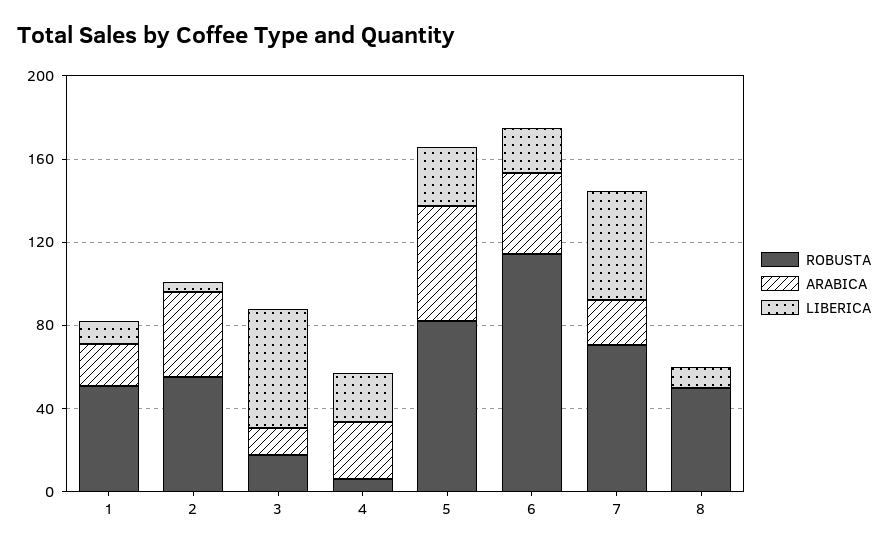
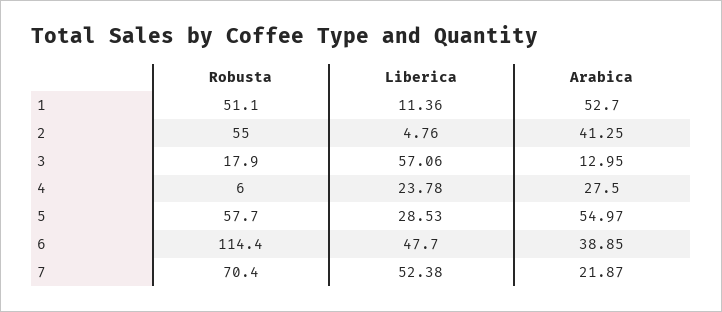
ARABICA, 1: 20 -> 52.7
ROBUSTA, 5: 80 -> 57.7
LIBERICA, 6: 20 -> 47.7
ROBUSTA, 8: 50 -> none
ARABICA, 8: 0 -> none
LIBERICA, 8: 10 -> none

